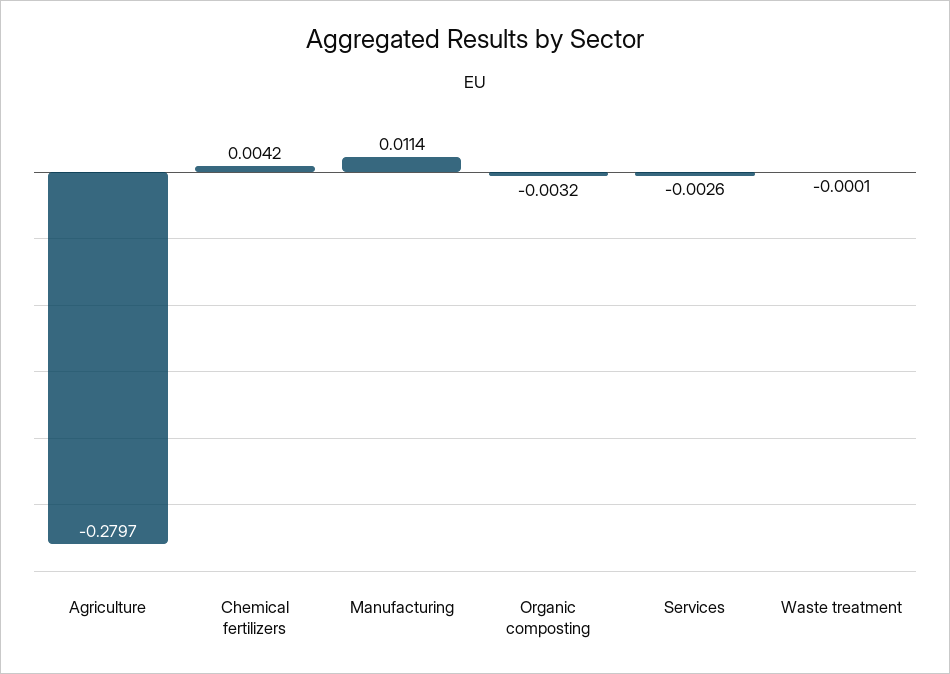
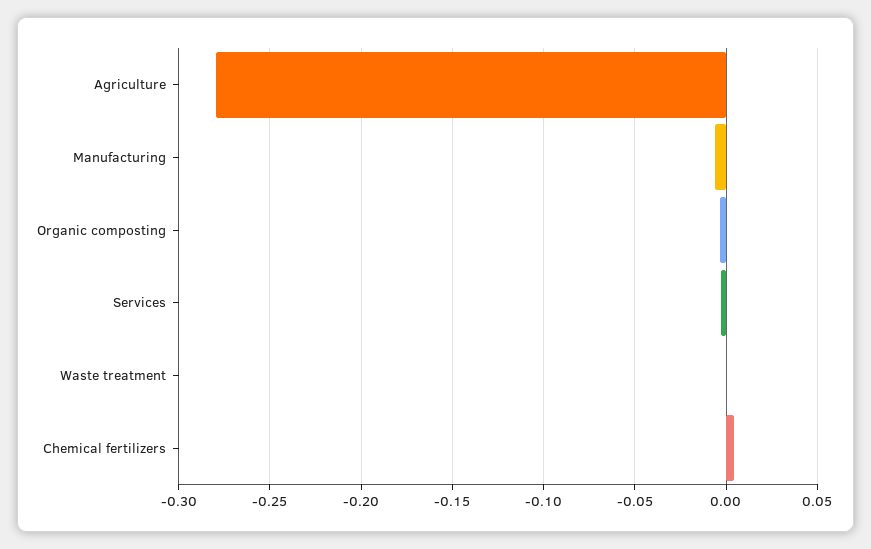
Manufacturing: 0.0114 -> -0.005

